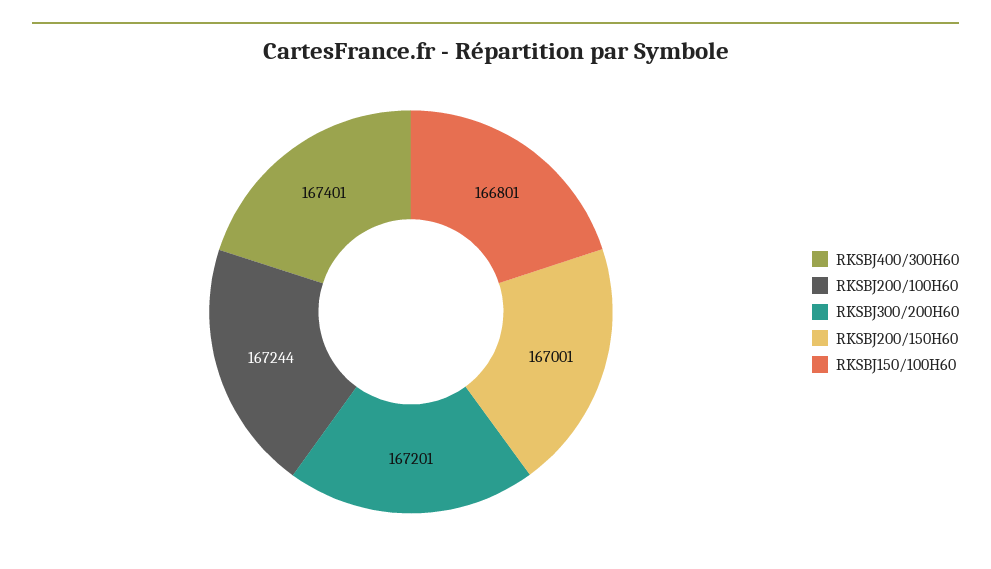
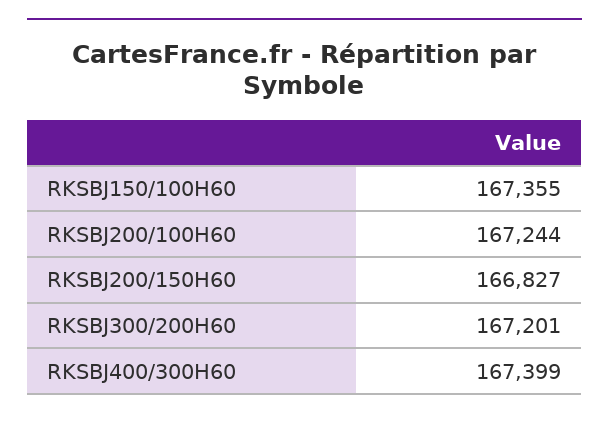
RKSBJ400/300H60: 167401 -> 167399
RKSBJ200/150H60: 167001 -> 166827
RKSBJ150/100H60: 166801 -> 167355

